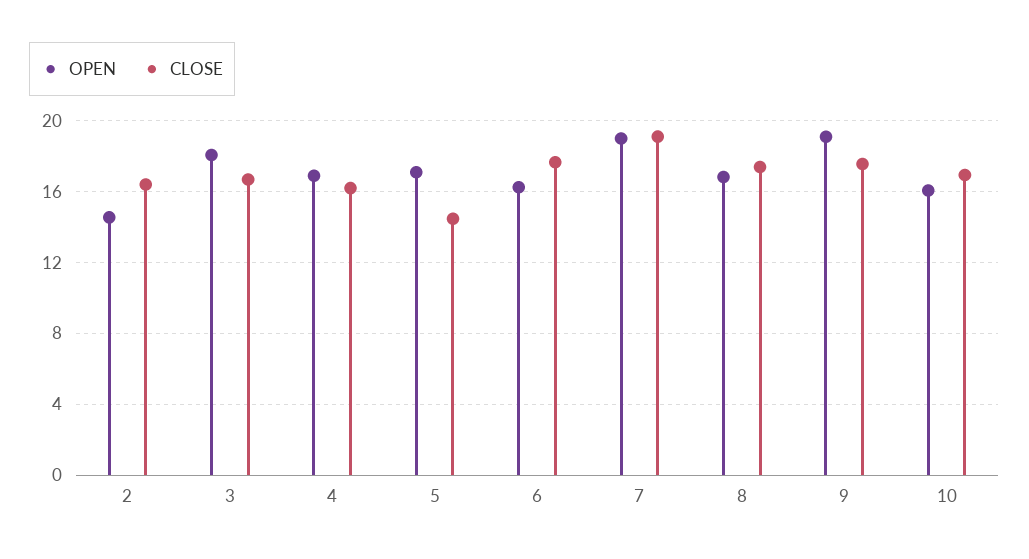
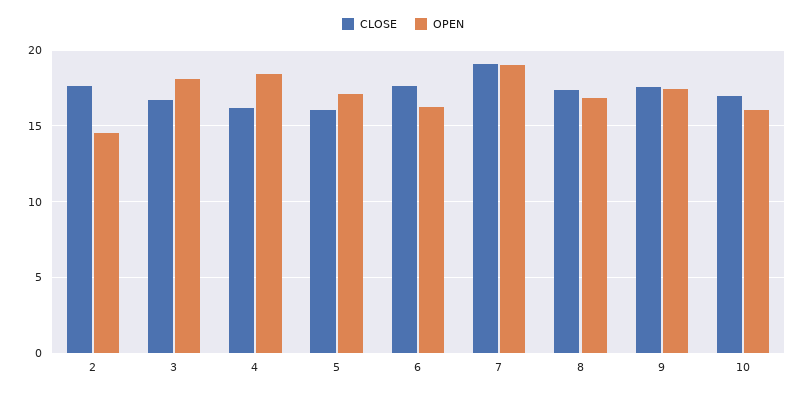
CLOSE, 2: 16.5 -> 17.5
OPEN, 4: 17 -> 18.5
CLOSE, 5: 14.5 -> 16
OPEN, 9: 19 -> 17.5

